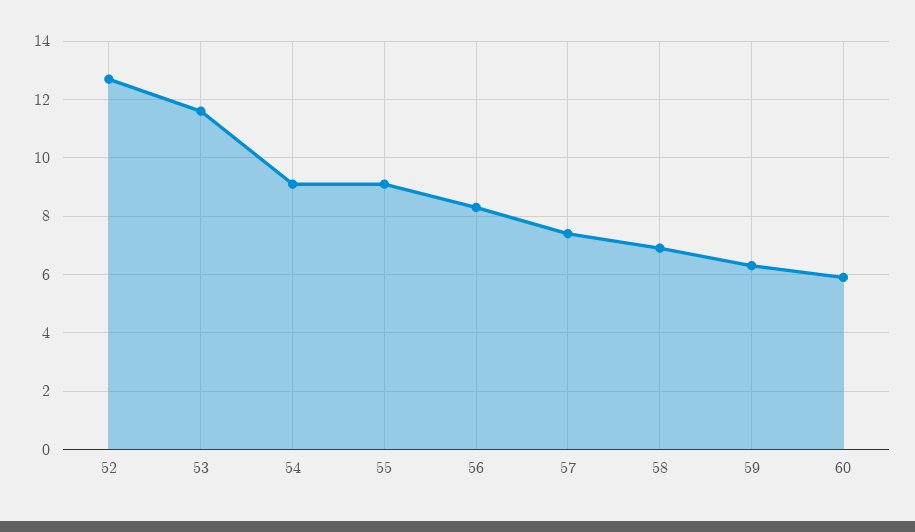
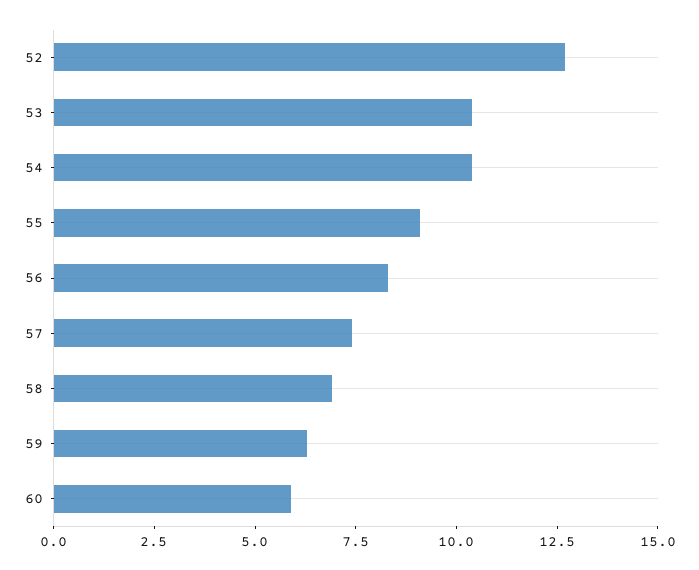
53: 11.5 -> 10.5
54: 9 -> 10.5

